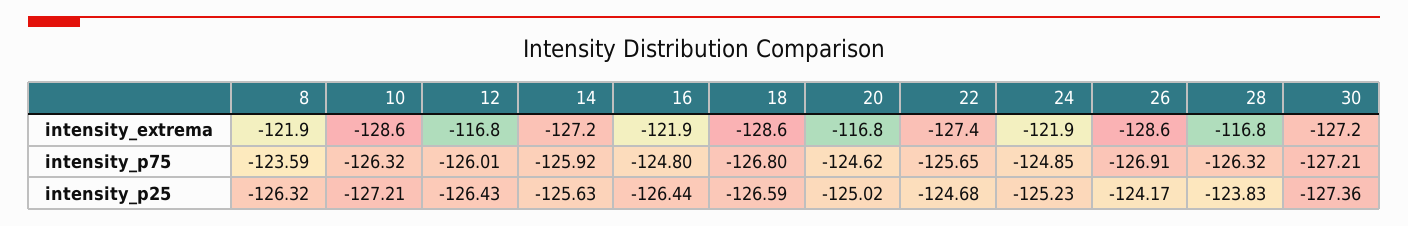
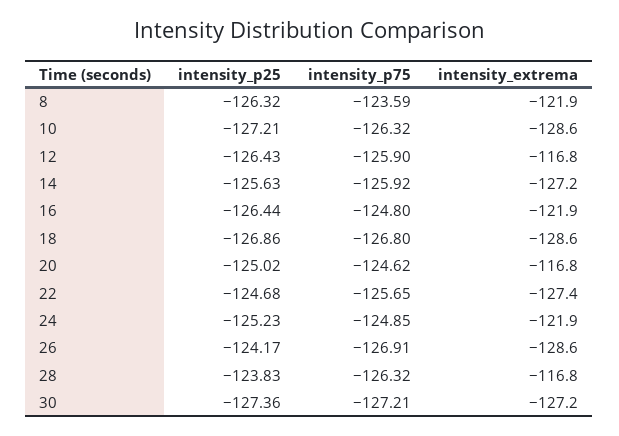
12, intensity_p75: -126.01 -> -125.9
18, intensity_p25: -126.59 -> -126.86

